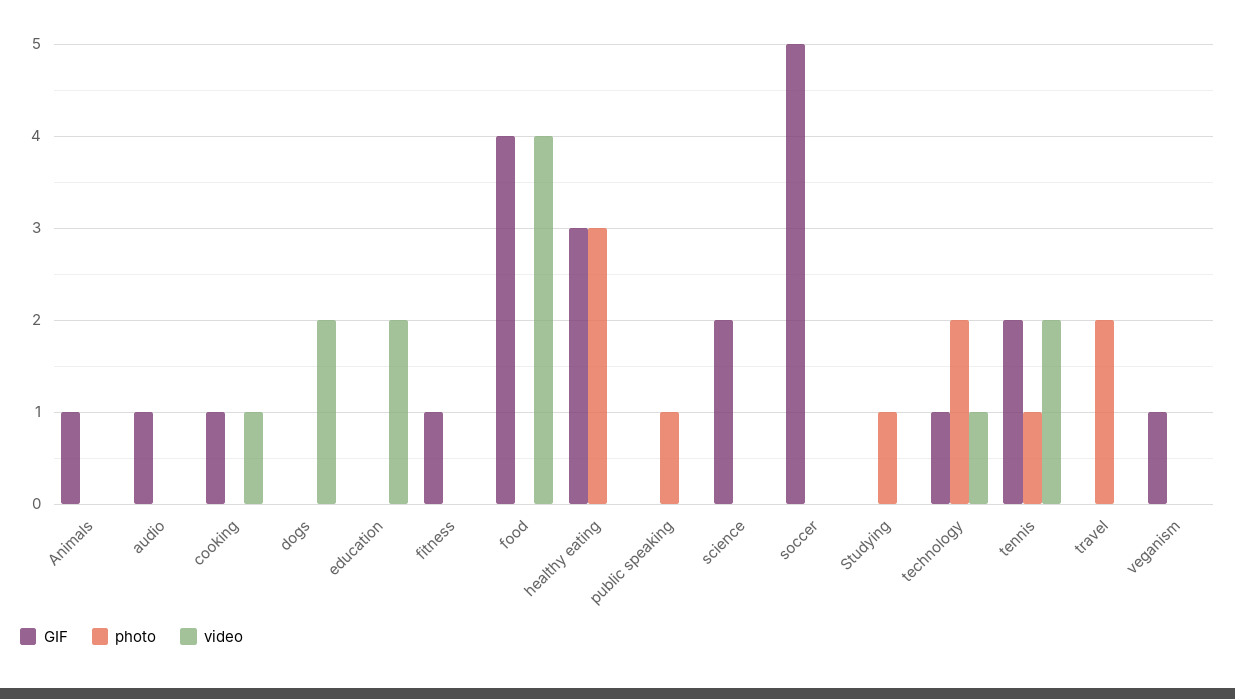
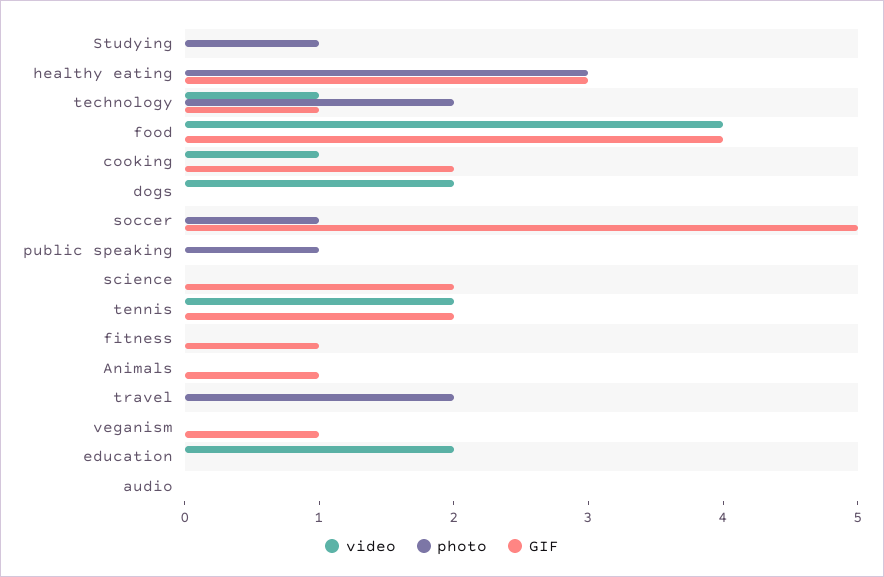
GIF, audio: 1 -> 0
GIF, cooking: 1 -> 2
photo, soccer: 0 -> 1
photo, tennis: 1 -> 0

